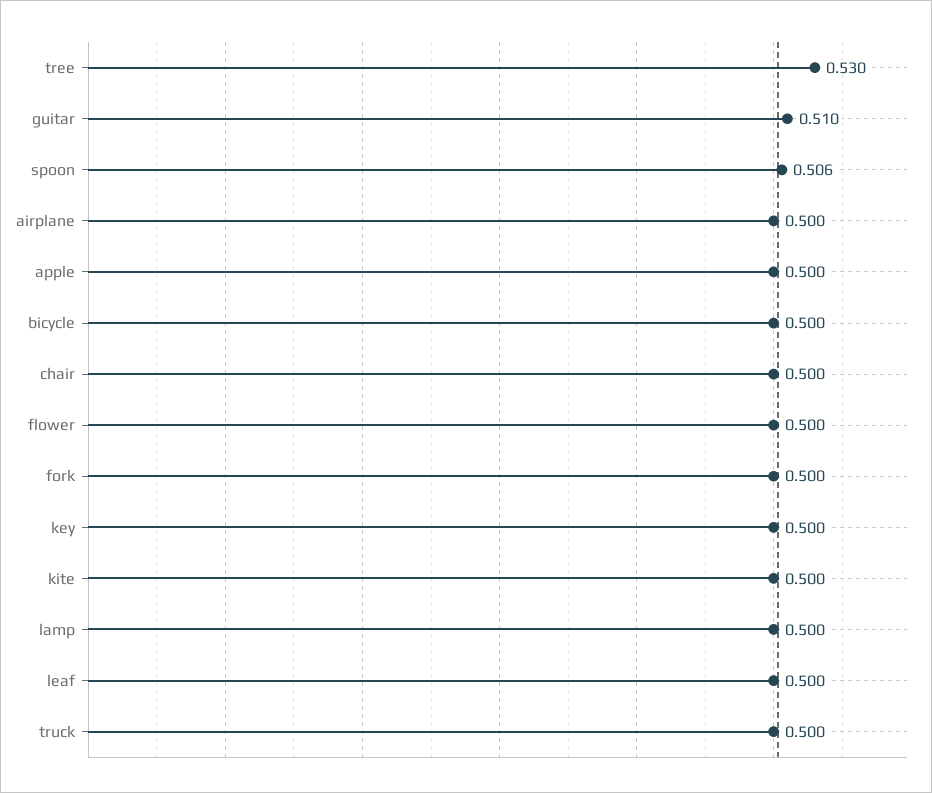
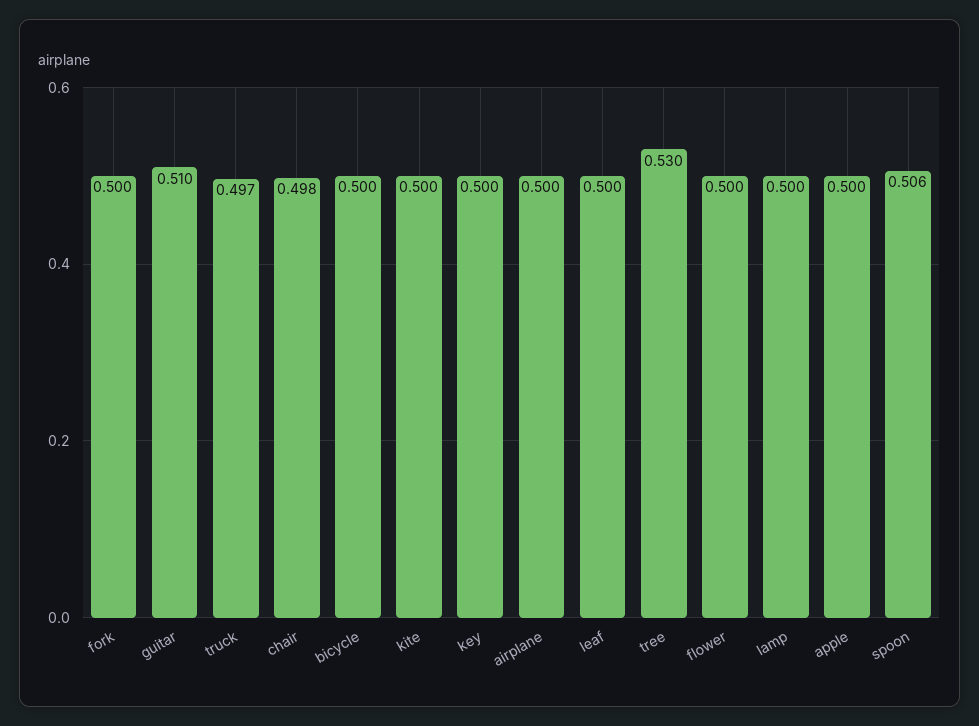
chair: 0.5 -> 0.498
truck: 0.5 -> 0.497

